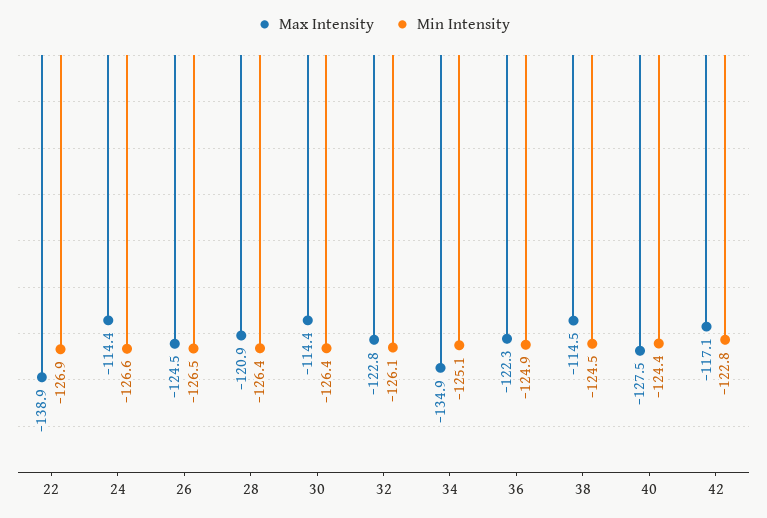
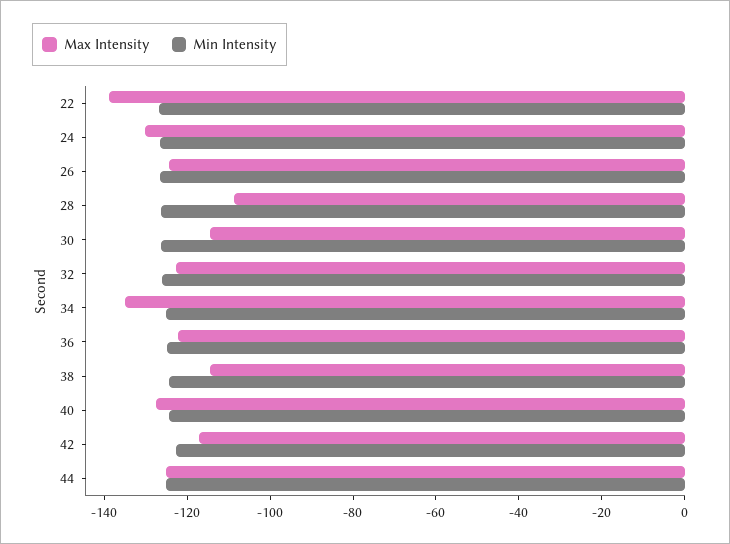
Max Intensity, 24: -114.4 -> -130
Max Intensity, 28: -120.9 -> -110
Max Intensity, 44: none -> -125
Min Intensity, 44: none -> -125

